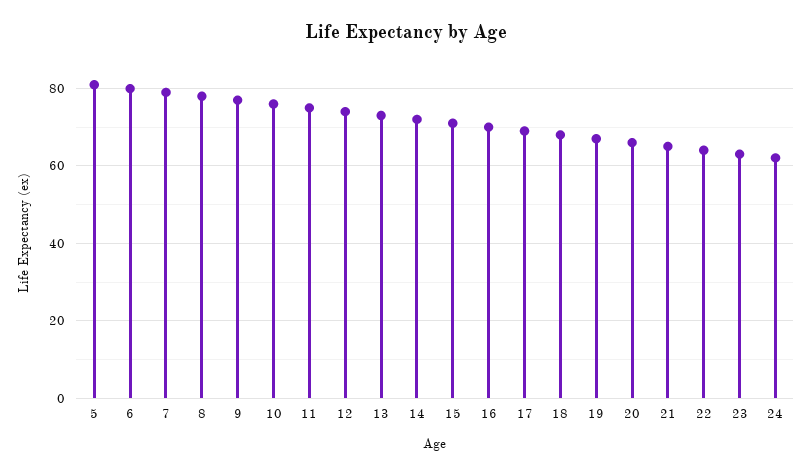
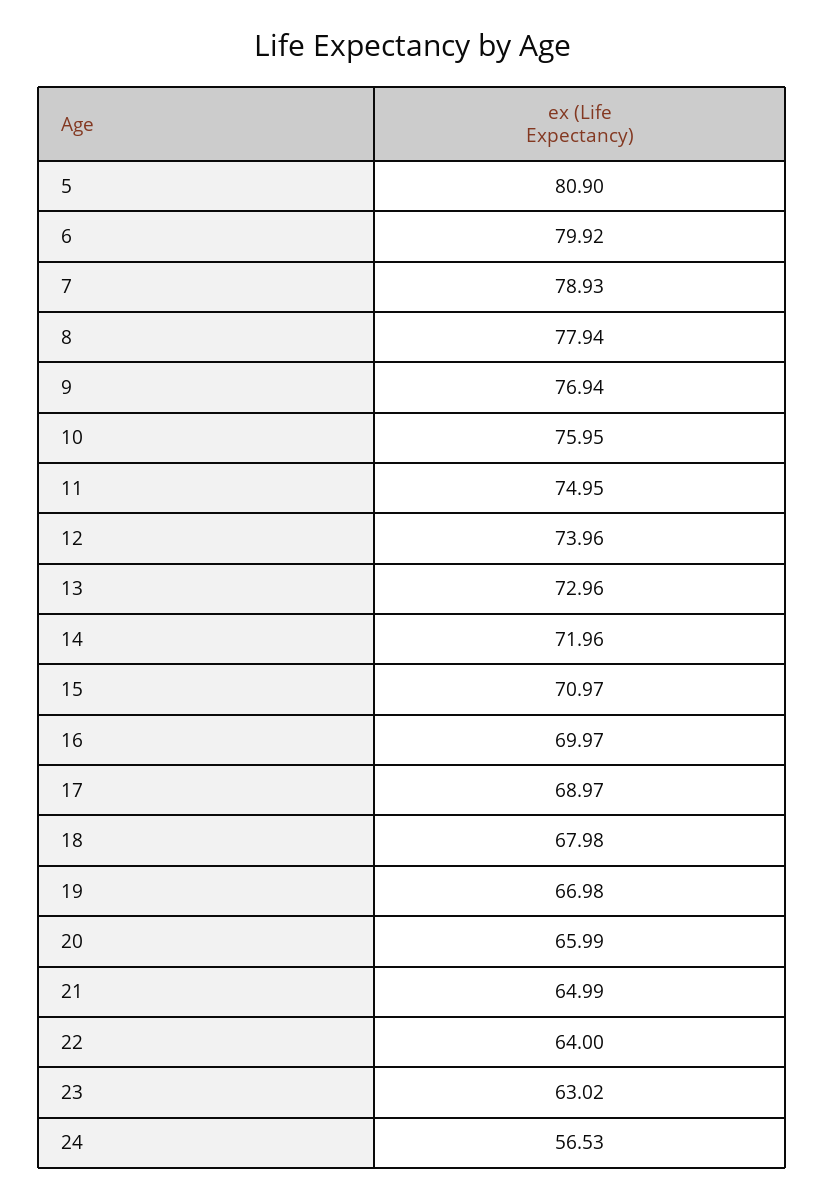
24: 62 -> 56.53

